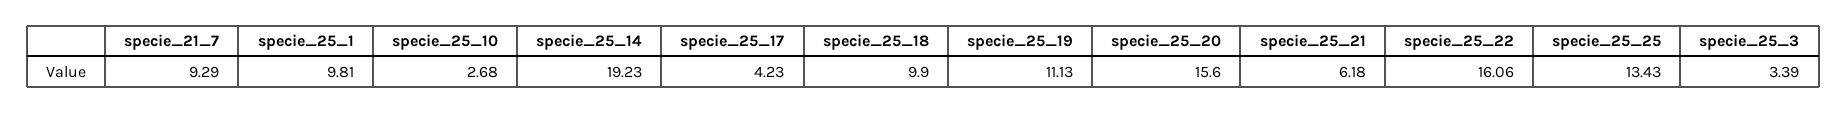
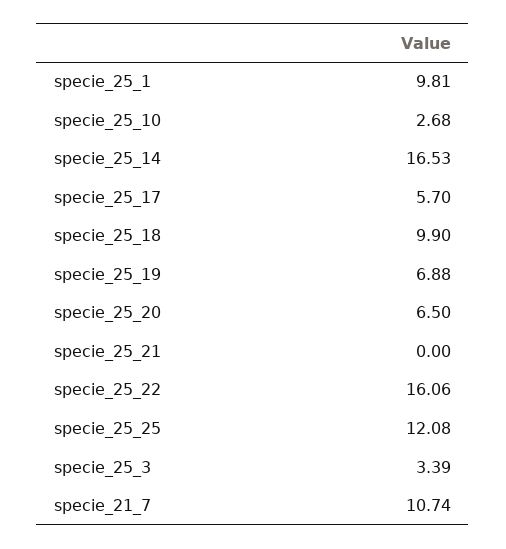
specie_21_7: 9.29 -> 10.74
specie_25_14: 19.23 -> 16.53
specie_25_17: 4.23 -> 5.7
specie_25_19: 11.13 -> 6.88
specie_25_20: 15.6 -> 6.5
specie_25_21: 6.18 -> 0
specie_25_25: 13.43 -> 12.08

